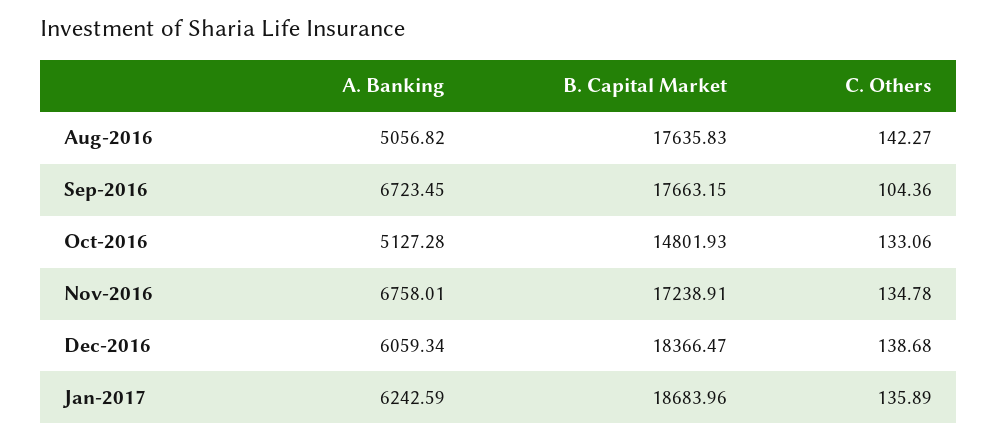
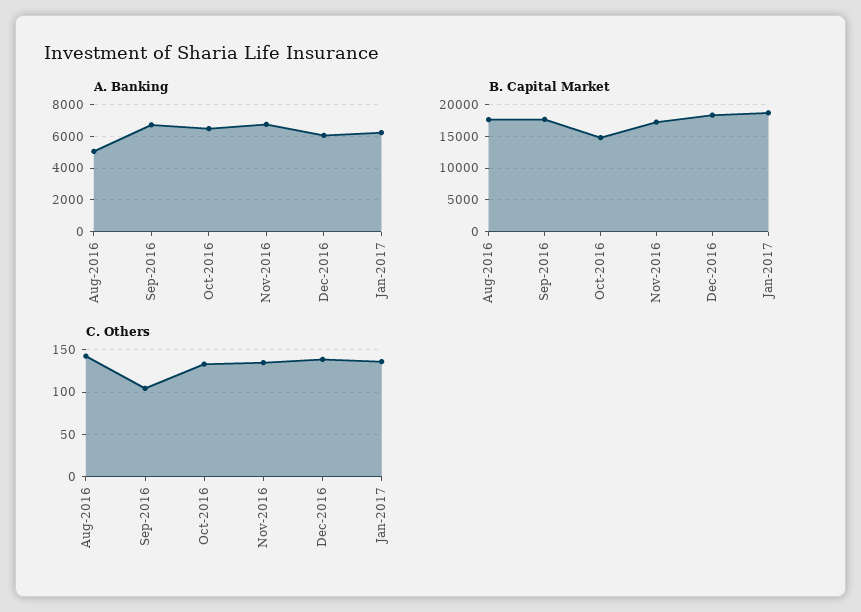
A. Banking, Oct-2016: 5127.28 -> 6500

